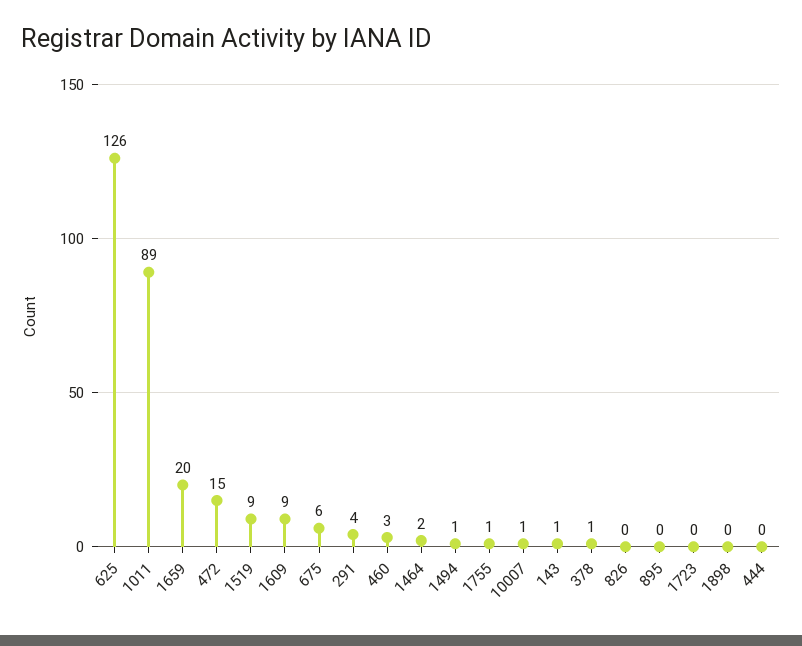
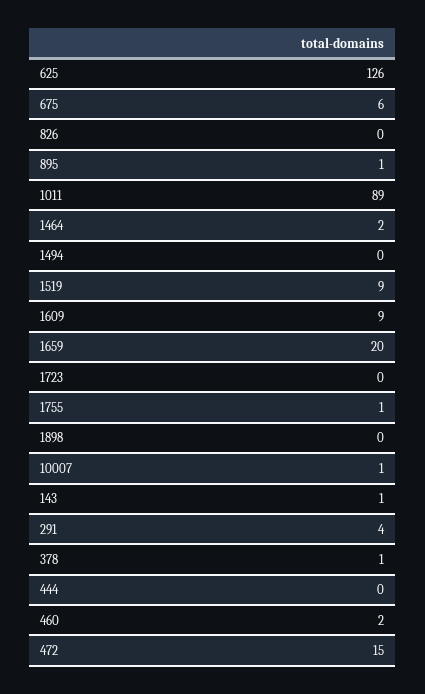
460: 3 -> 2
1494: 1 -> 0
895: 0 -> 1

